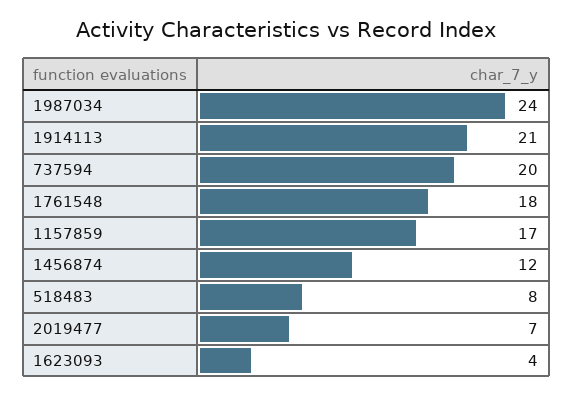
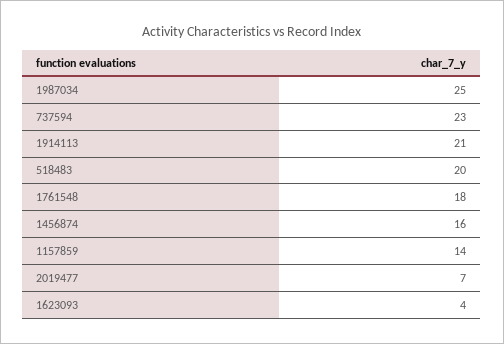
1987034: 24 -> 25
737594: 20 -> 23
1157859: 17 -> 14
1456874: 12 -> 16
518483: 8 -> 20

